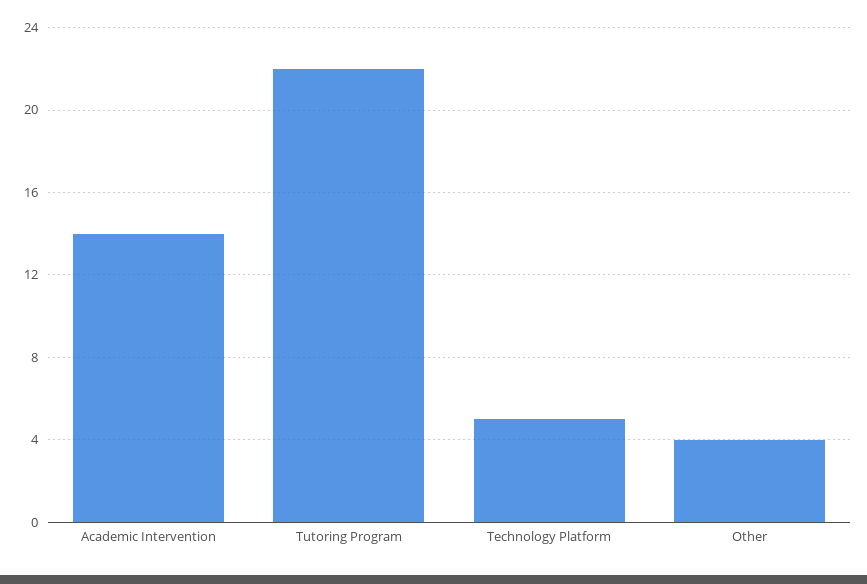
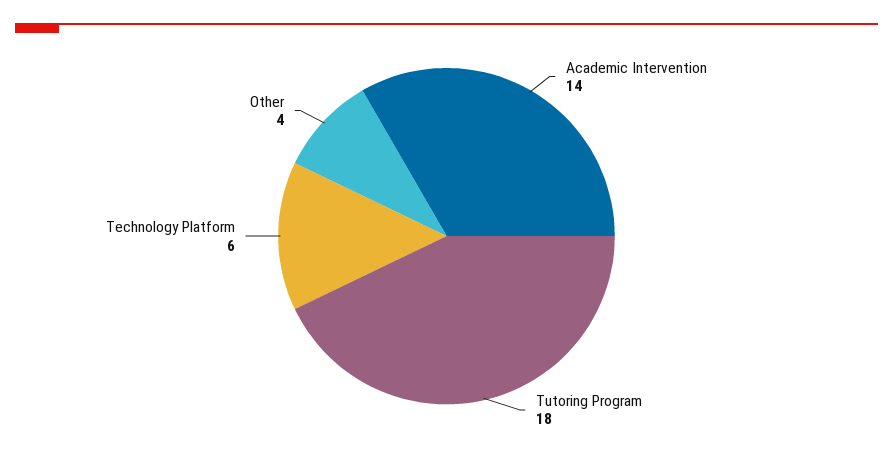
Tutoring Program: 22 -> 18
Technology Platform: 5 -> 6

